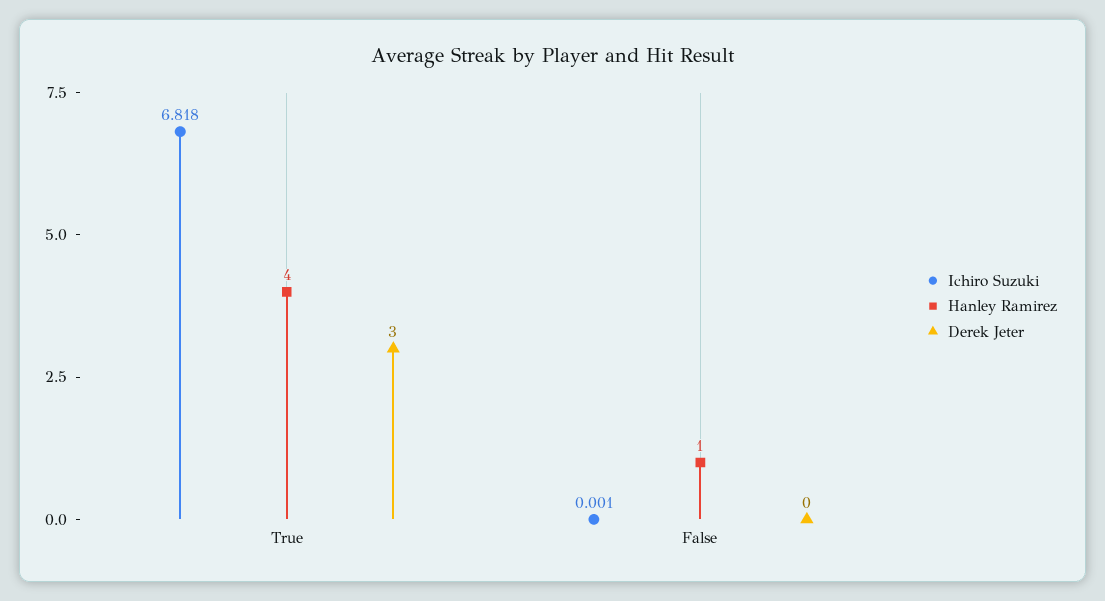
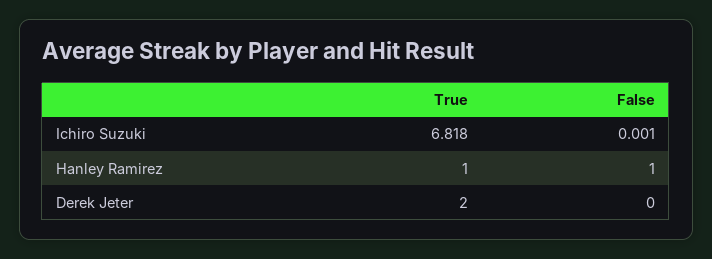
Hanley Ramirez, True: 4 -> 1
Derek Jeter, True: 3 -> 2

